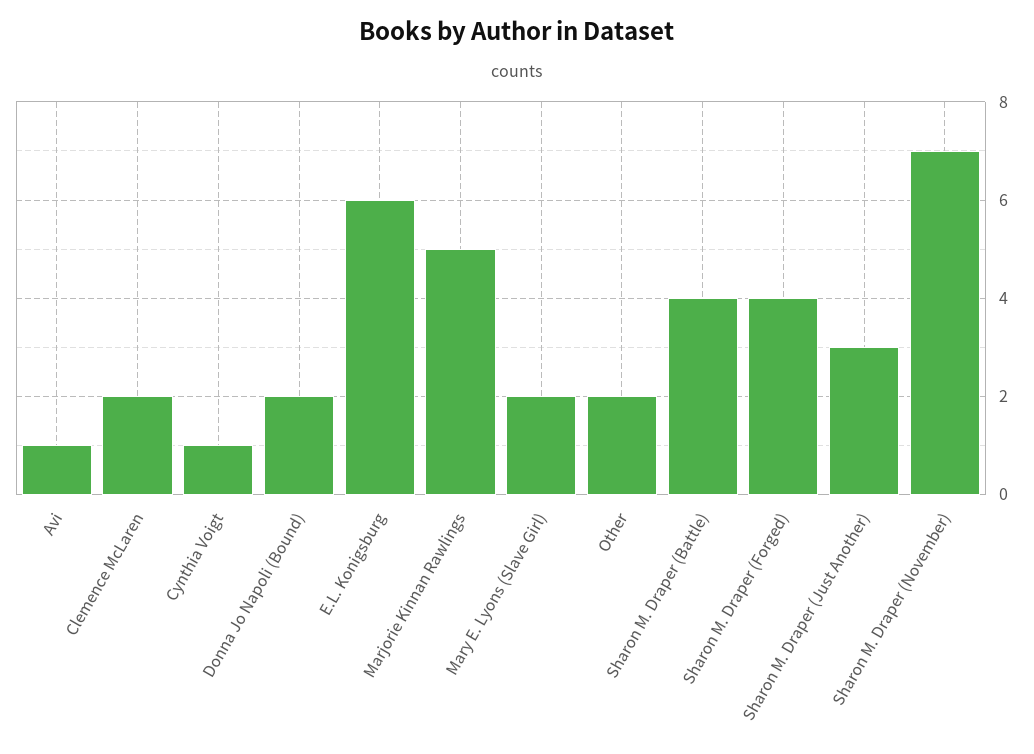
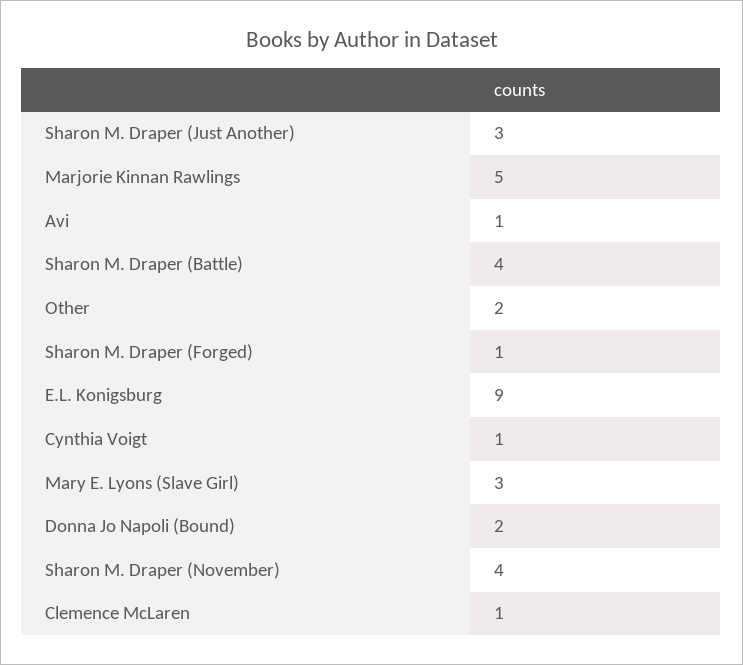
Clemence McLaren: 2 -> 1
E.L. Konigsburg: 6 -> 9
Mary E. Lyons (Slave Girl): 2 -> 3
Sharon M. Draper (Forged): 4 -> 1
Sharon M. Draper (November): 7 -> 4

